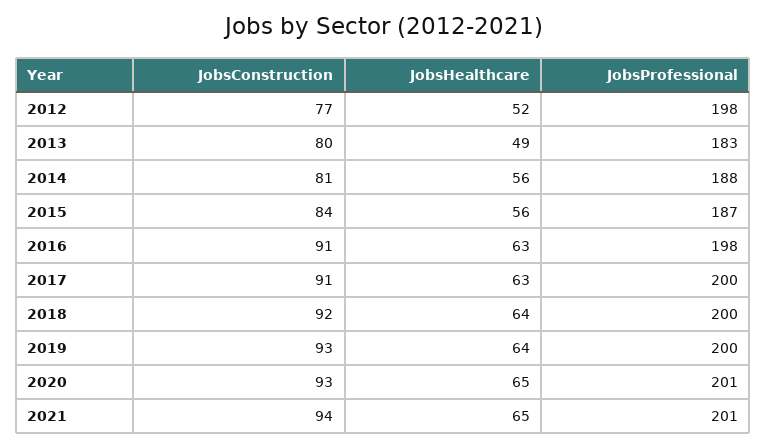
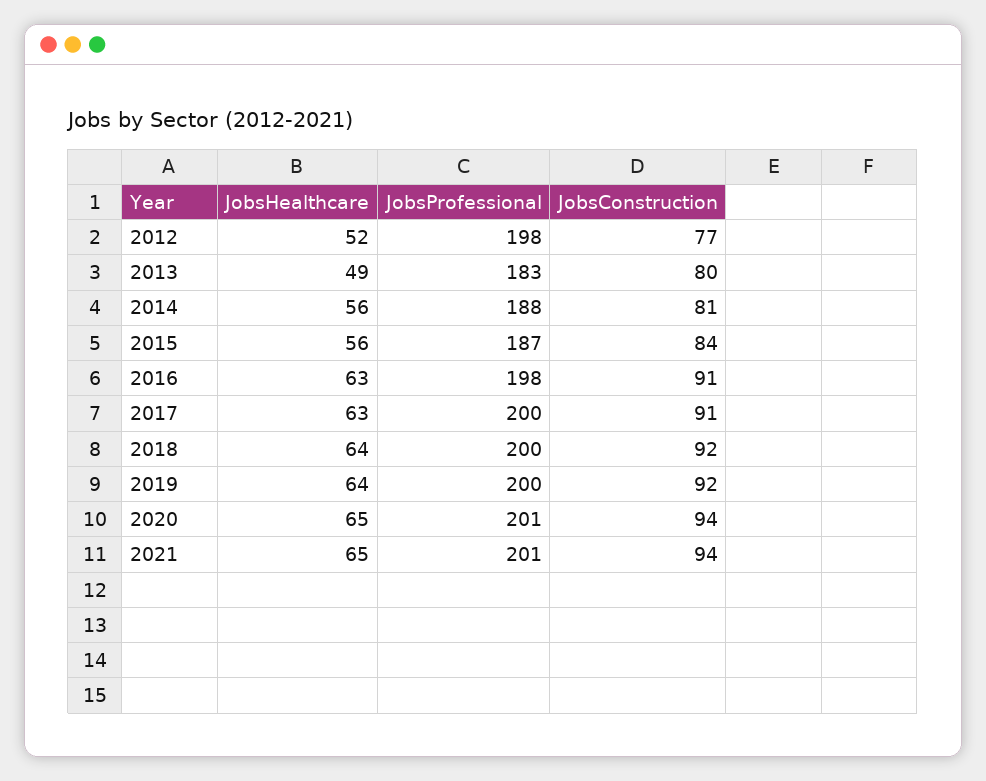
JobsConstruction, 2019: 93 -> 92
JobsConstruction, 2020: 93 -> 94

